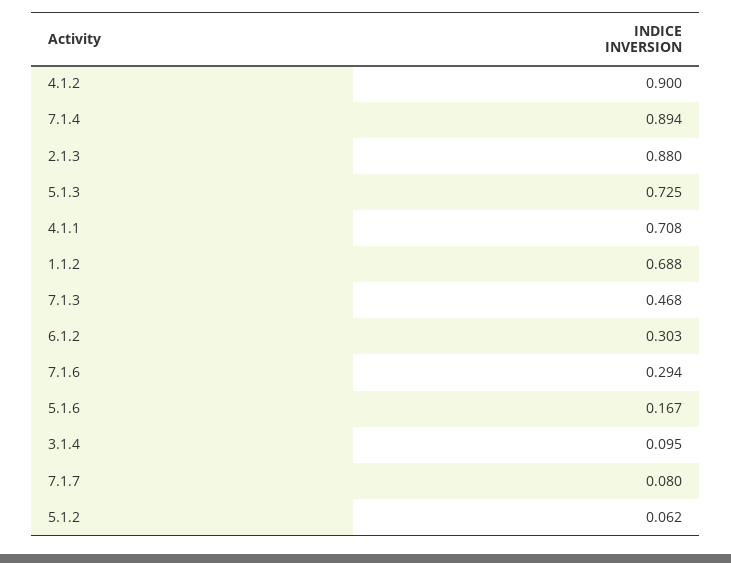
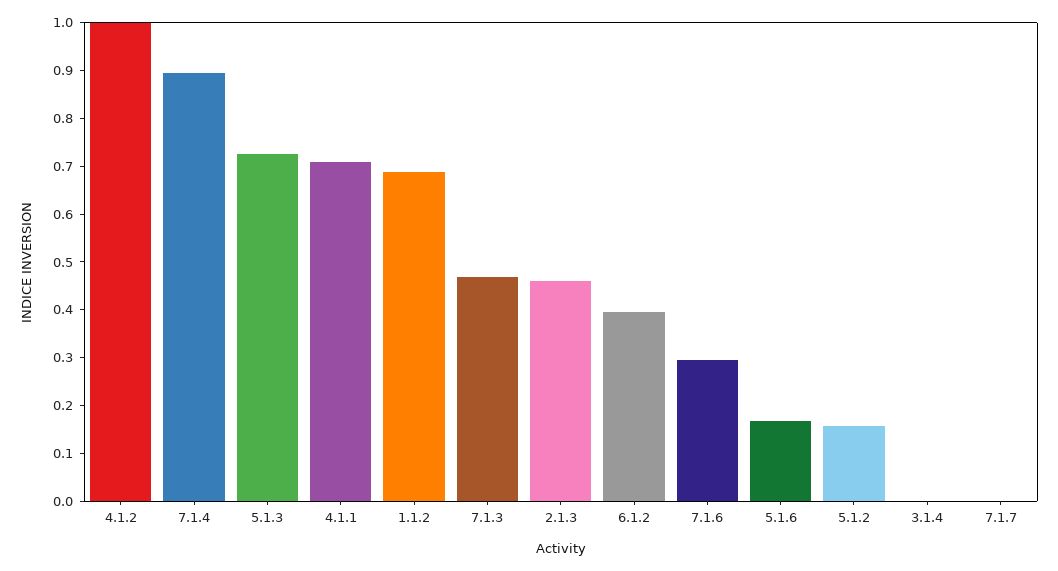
4.1.2: 0.9 -> 1
2.1.3: 0.88 -> 0.46
6.1.2: 0.303 -> 0.4
3.1.4: 0.095 -> 0
7.1.7: 0.08 -> 0
5.1.2: 0.062 -> 0.16

